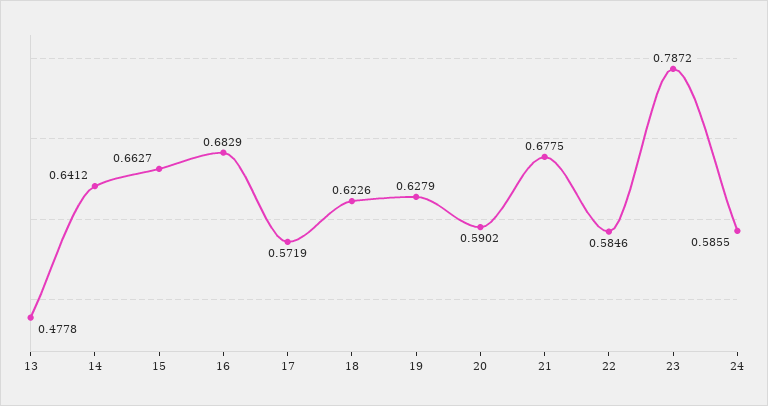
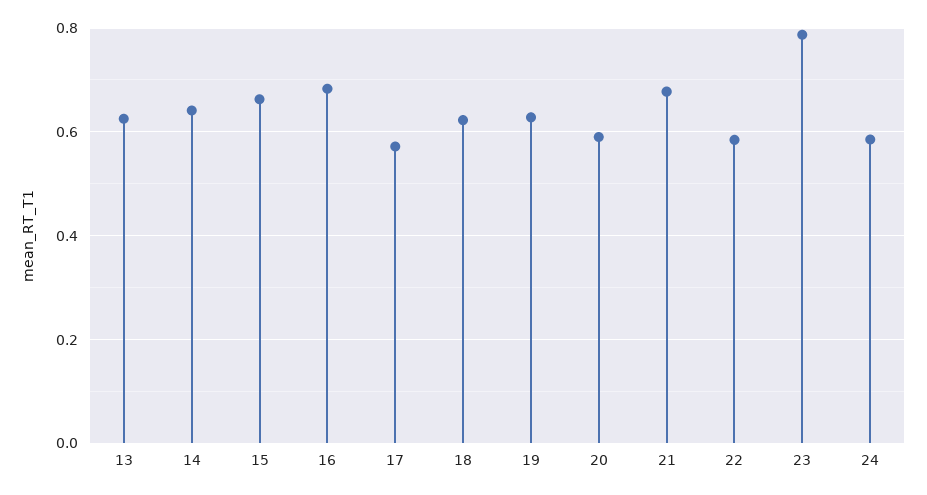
13: 0.4778 -> 0.62

